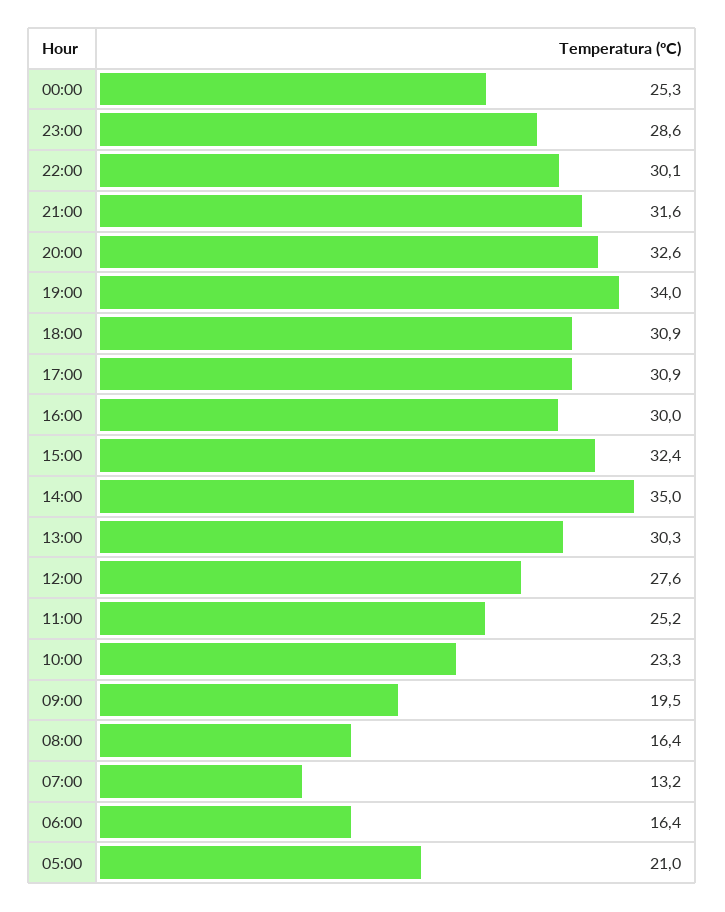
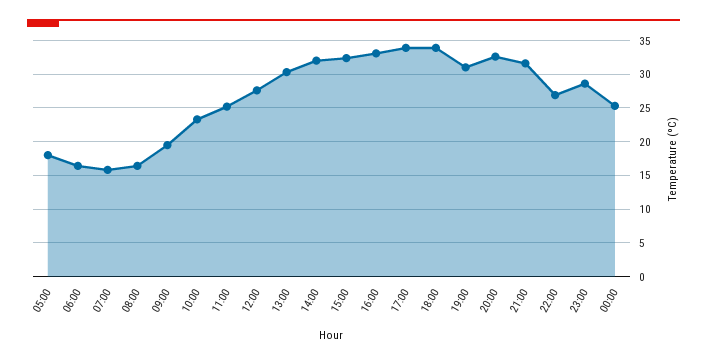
22:00: 30.1 -> 27
19:00: 34 -> 31
18:00: 30.9 -> 34
17:00: 30.9 -> 34
16:00: 30 -> 33
14:00: 35 -> 32
07:00: 13.2 -> 16
05:00: 21 -> 18

